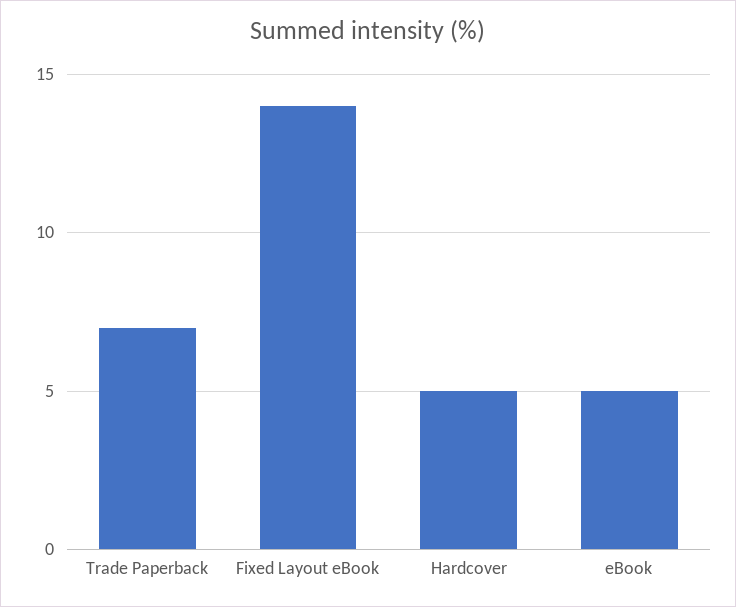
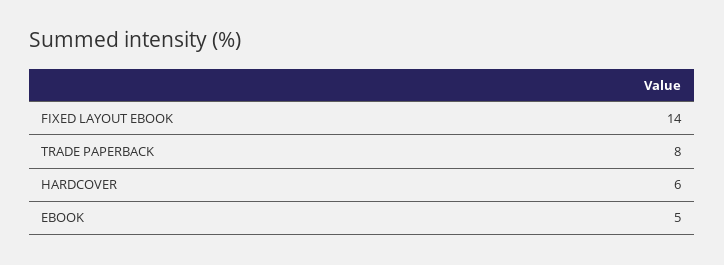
Trade Paperback: 7 -> 8
Hardcover: 5 -> 6

